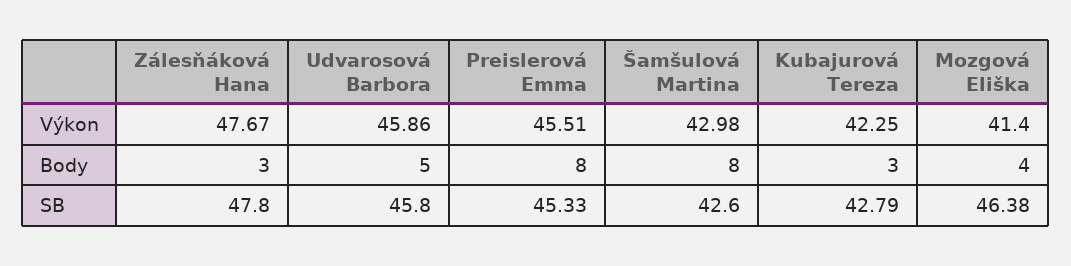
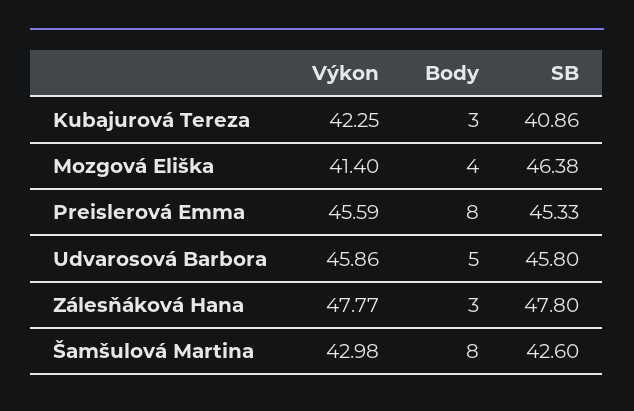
Zálesňáková Hana, Výkon: 47.67 -> 47.77
Preislerová Emma, Výkon: 45.51 -> 45.59
Kubajurová Tereza, SB: 42.79 -> 40.86

